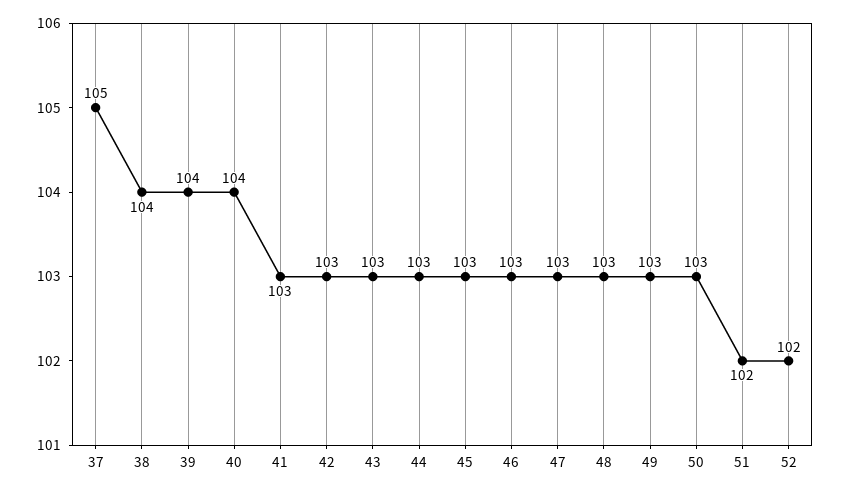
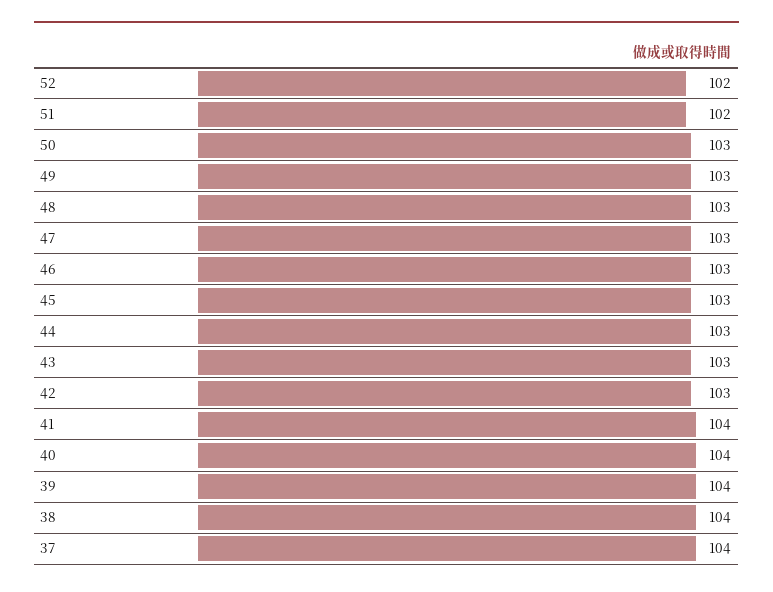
37: 105 -> 104
41: 103 -> 104

